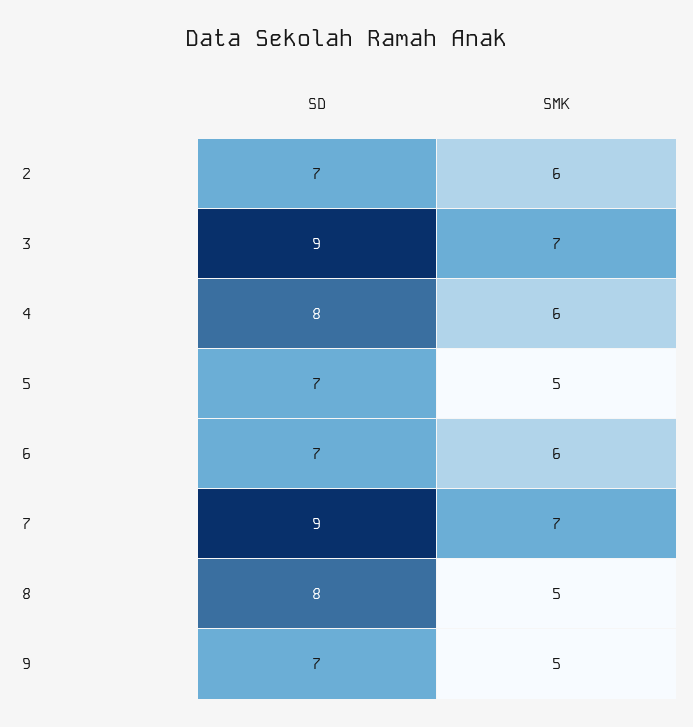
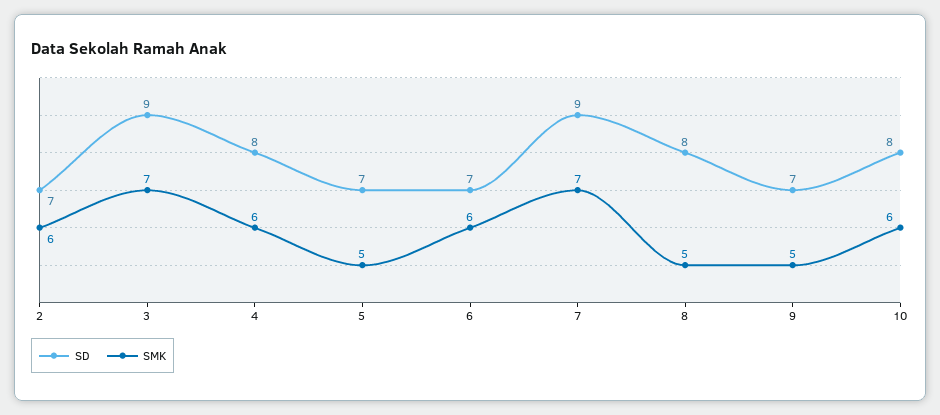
SD, 10: none -> 8
SMK, 10: none -> 6

